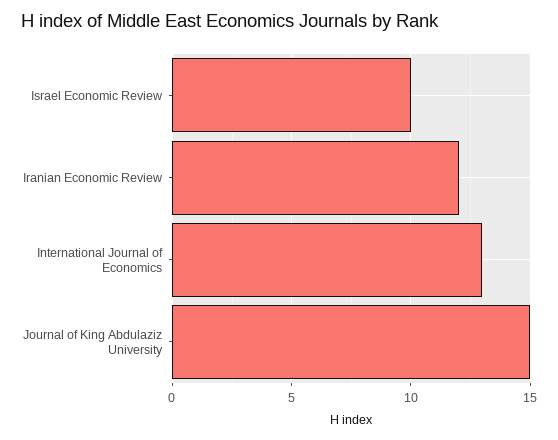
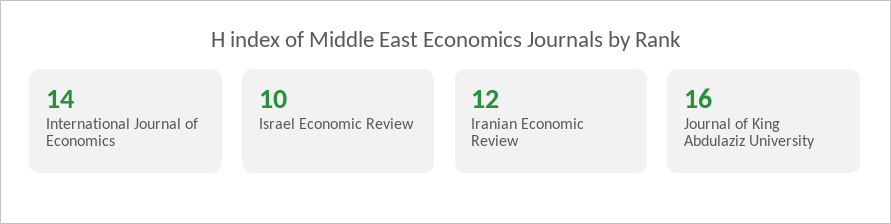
International Journal of Economics: 13 -> 14
Journal of King Abdulaziz University: 15 -> 16

